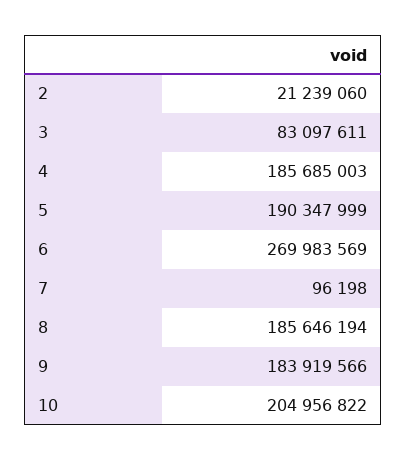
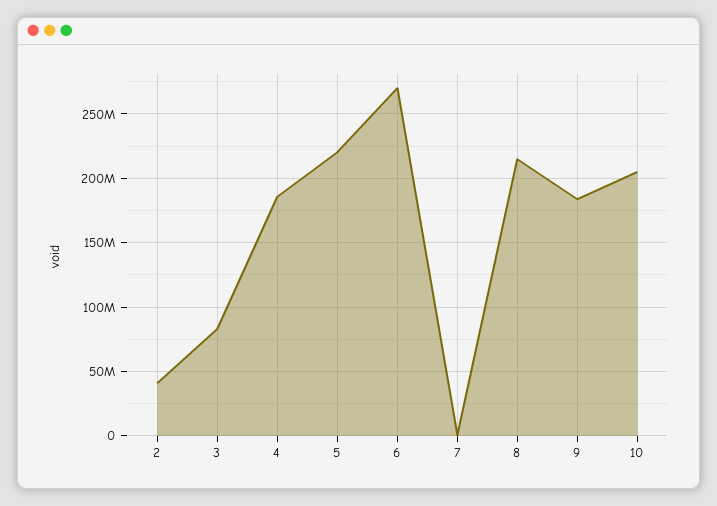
2: 21239060 -> 40000000
5: 190347999 -> 220000000
8: 185646194 -> 215000000

